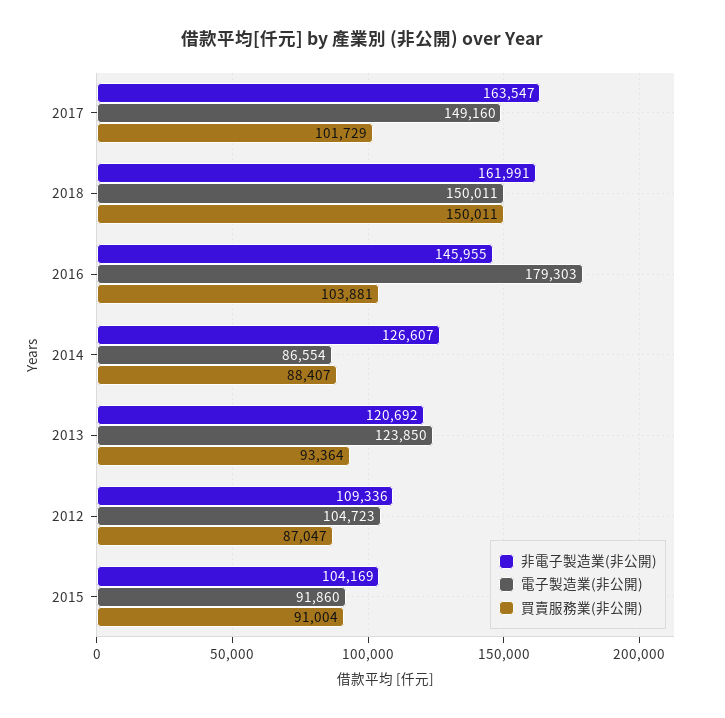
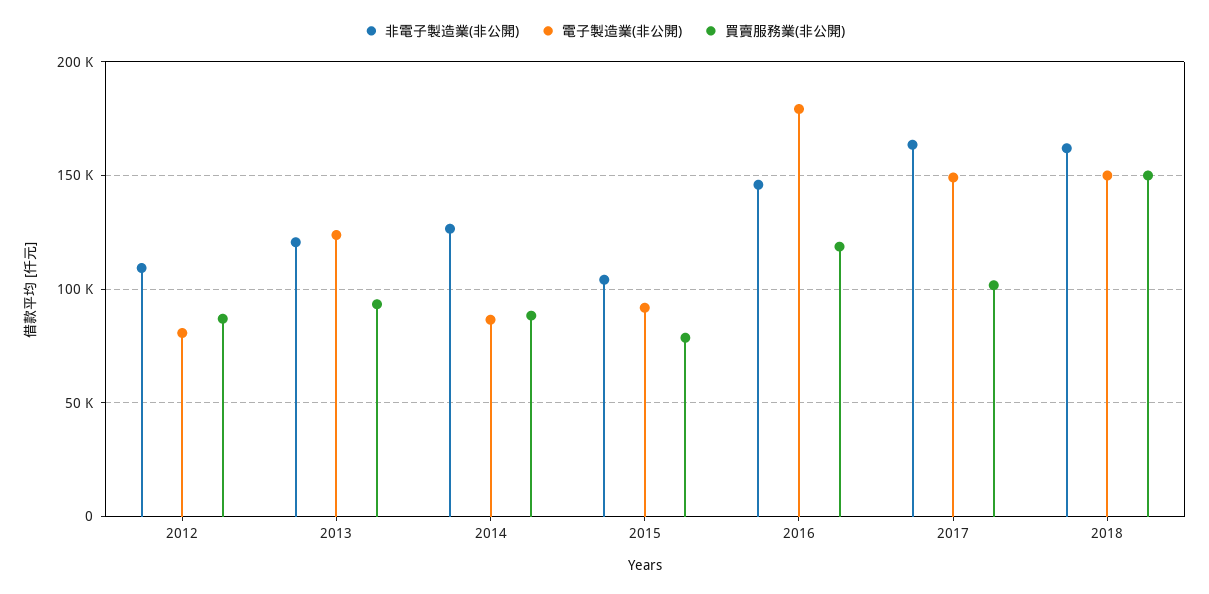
買賣服務業(非公開), 2016: 103881 -> 120000
電子製造業(非公開), 2012: 104723 -> 80000
買賣服務業(非公開), 2015: 91004 -> 80000

